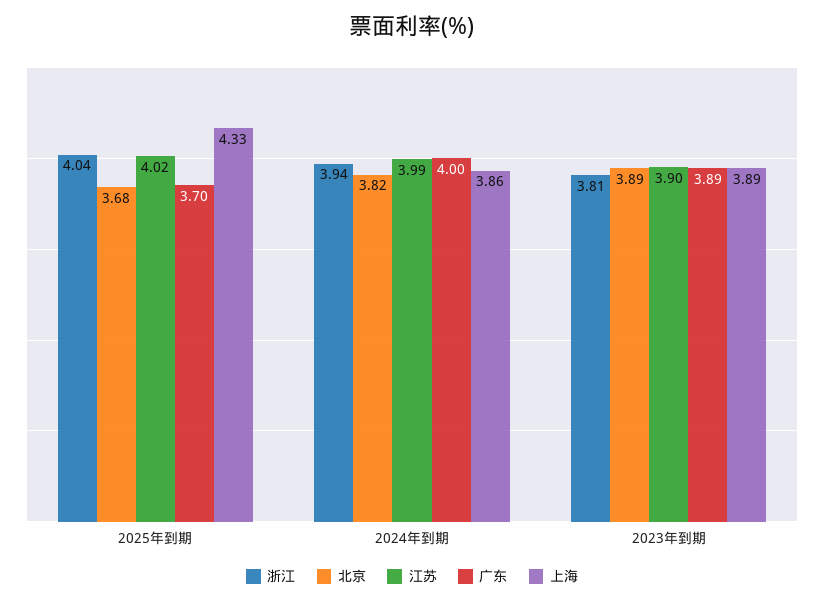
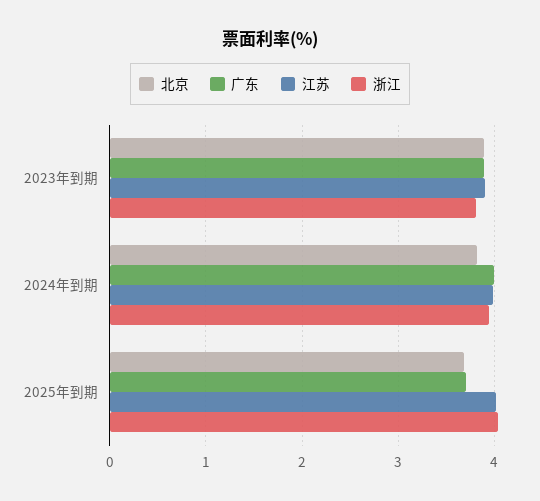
上海, 2025年到期: 4.33 -> none
上海, 2024年到期: 3.86 -> none
上海, 2023年到期: 3.89 -> none

